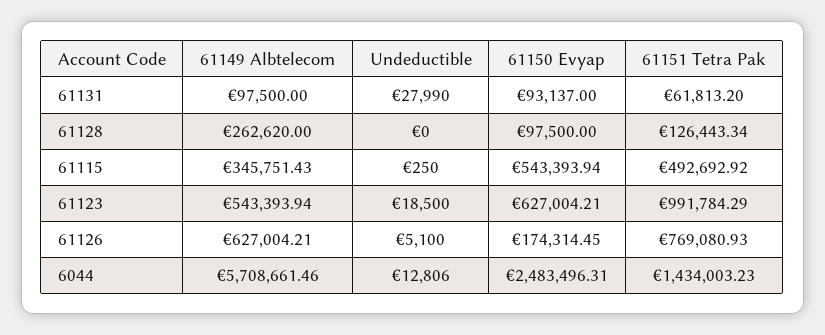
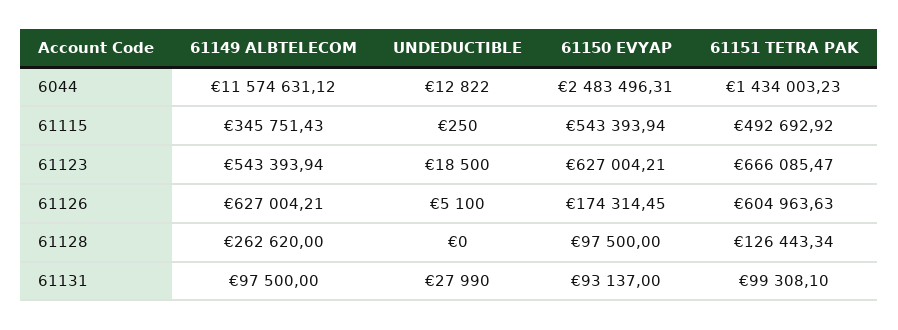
61151 Tetra Pak, 61131: 61813.2 -> 99308.1
61151 Tetra Pak, 61123: 991784.29 -> 666085.47
61151 Tetra Pak, 61126: 769080.93 -> 604963.63
61149 Albtelecom, 6044: 5708661.46 -> 11574631.12
Undeductible, 6044: 12806 -> 12822

